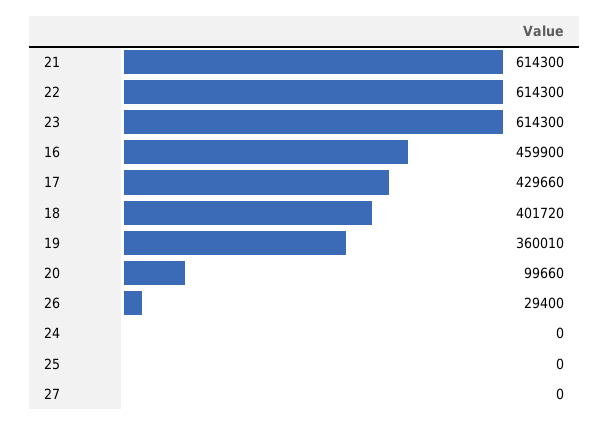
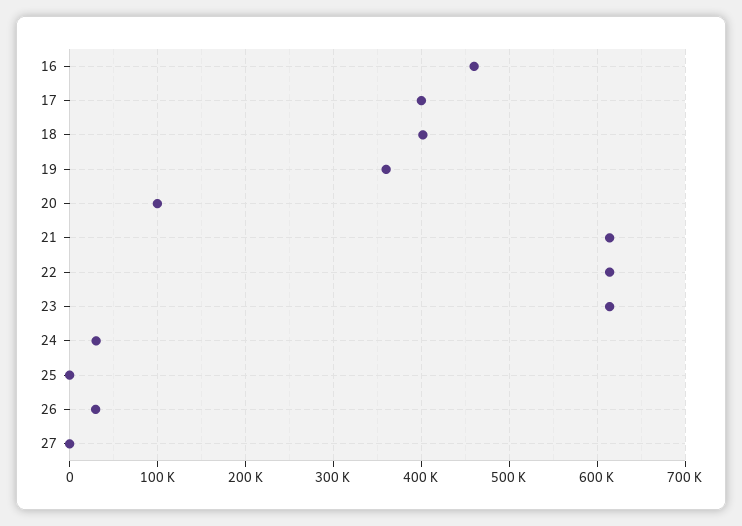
17: 429660 -> 400000
24: 0 -> 30000

